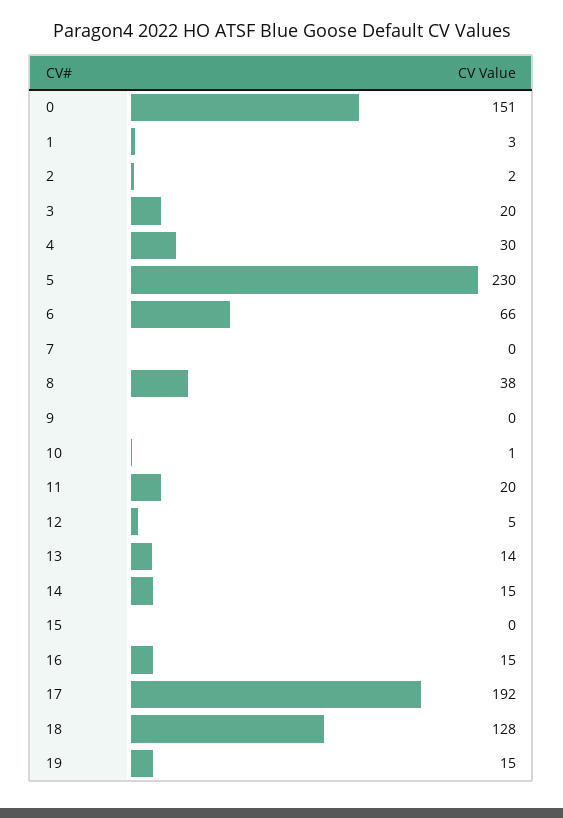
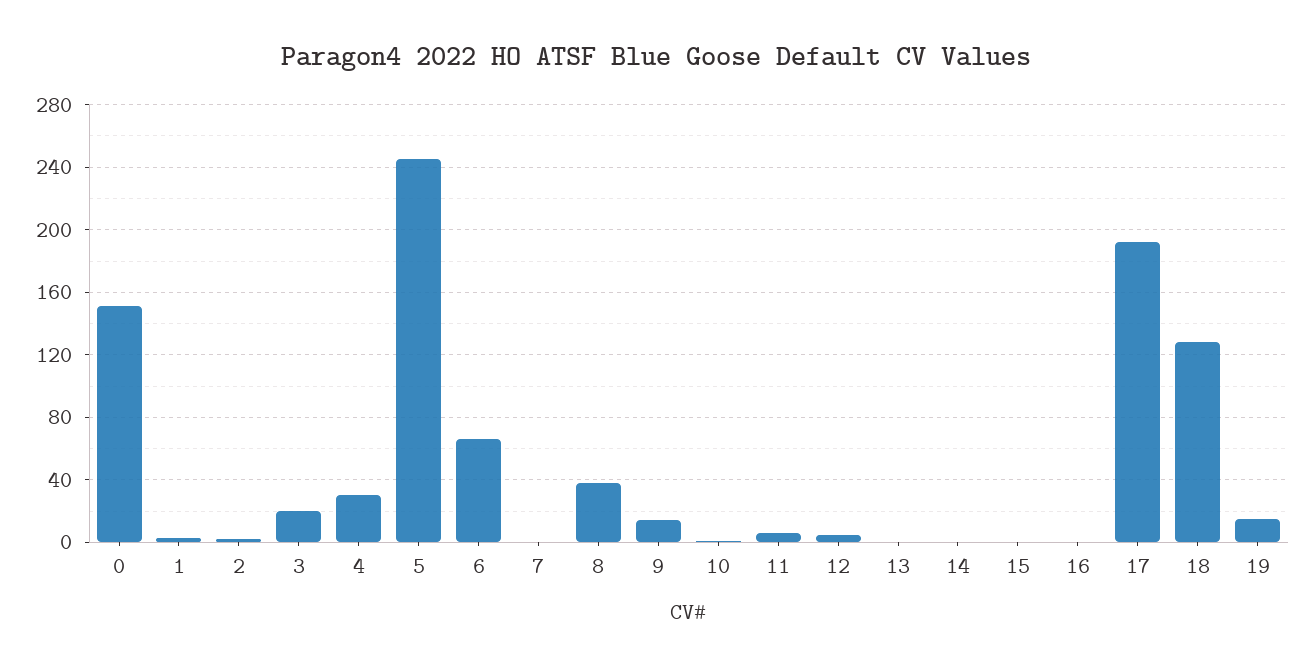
5: 230 -> 245
9: 0 -> 15
11: 20 -> 5
13: 14 -> 0
14: 15 -> 0
16: 15 -> 0

